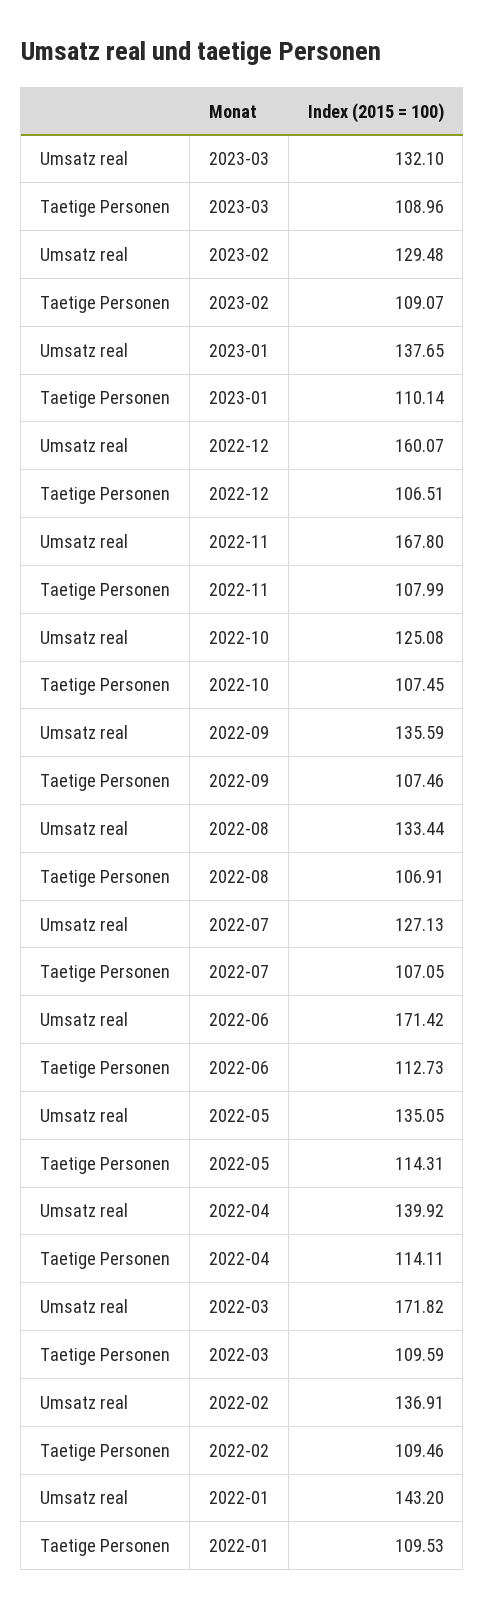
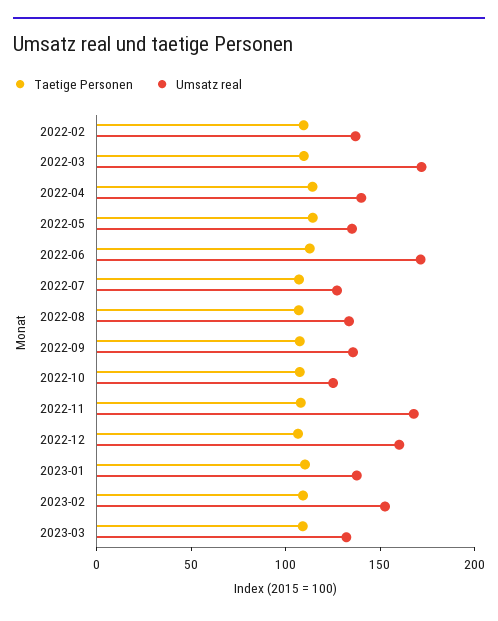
Umsatz real, 2023-02: 129.48 -> 150
Umsatz real, 2022-01: 143.2 -> none
Taetige Personen, 2022-01: 109.53 -> none

